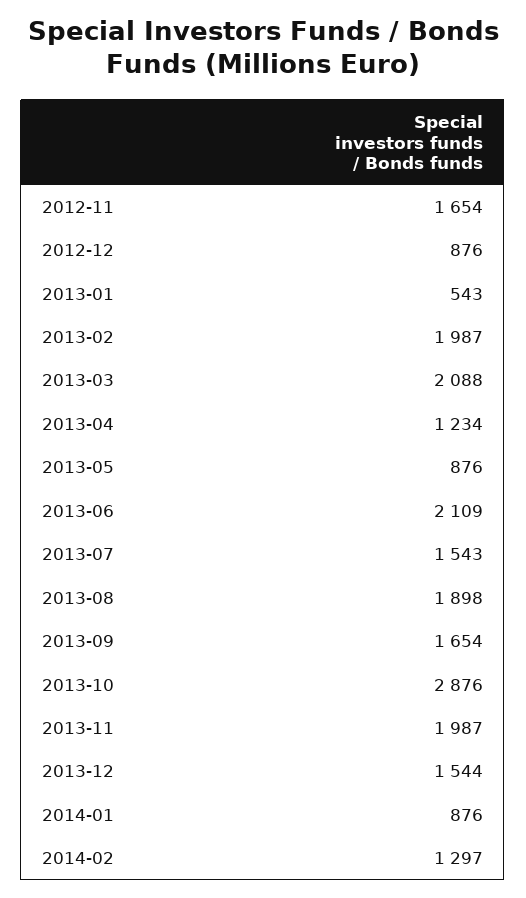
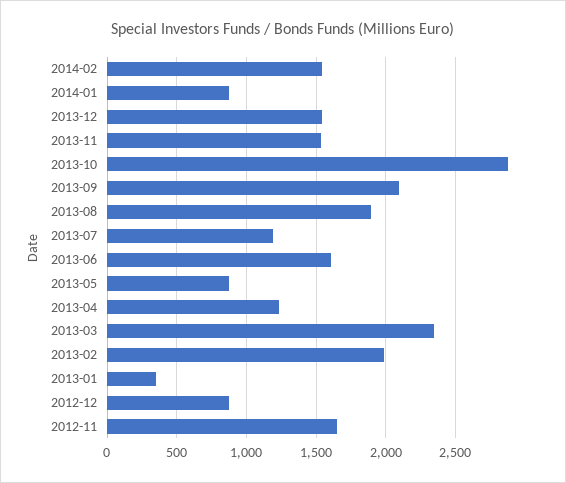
2013-01: 543 -> 350
2013-03: 2088 -> 2350
2013-06: 2109 -> 1600
2013-07: 1543 -> 1200
2013-09: 1654 -> 2100
2013-11: 1987 -> 1550
2014-02: 1297 -> 1550

